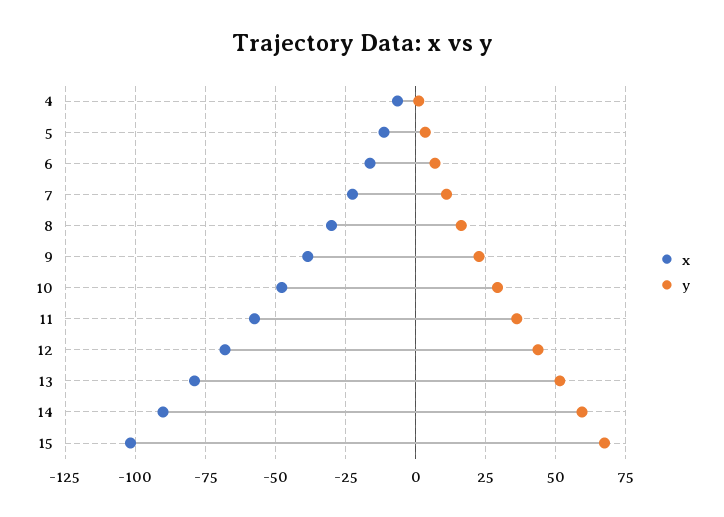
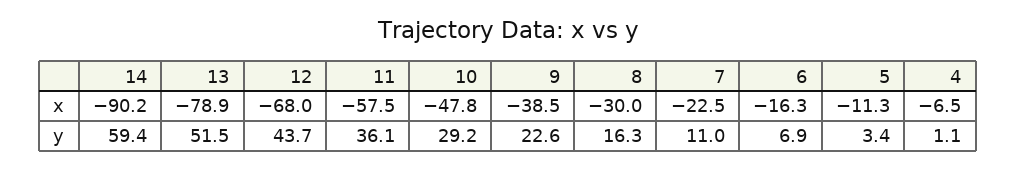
x, 15: -102.5 -> none
y, 15: 67.5 -> none

